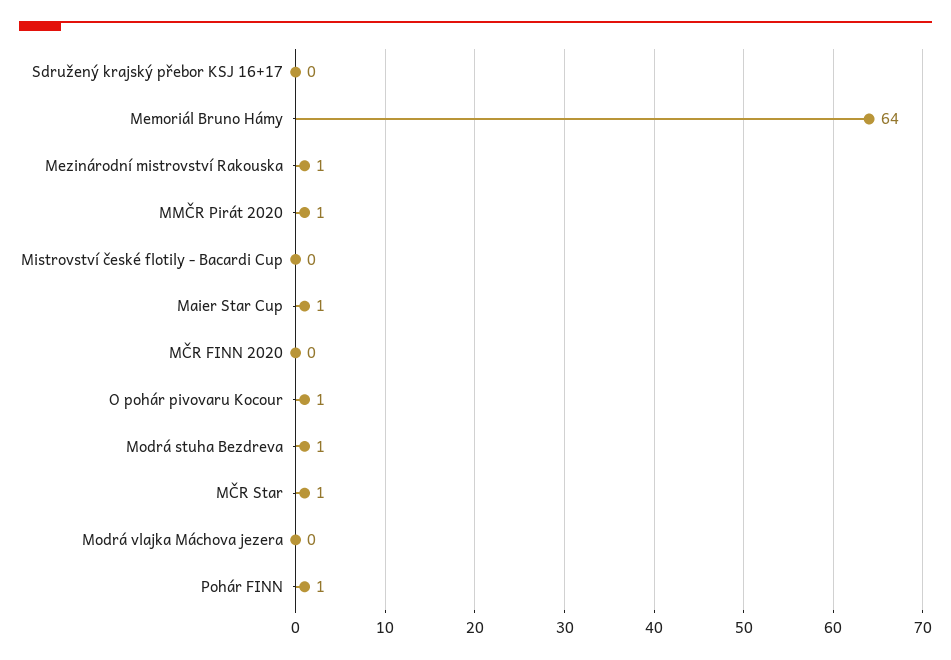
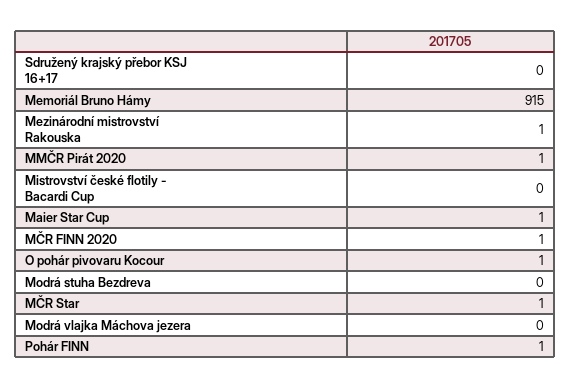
Memoriál Bruno Hámy: 64 -> 915
MČR FINN 2020: 0 -> 1
Modrá stuha Bezdreva: 1 -> 0

